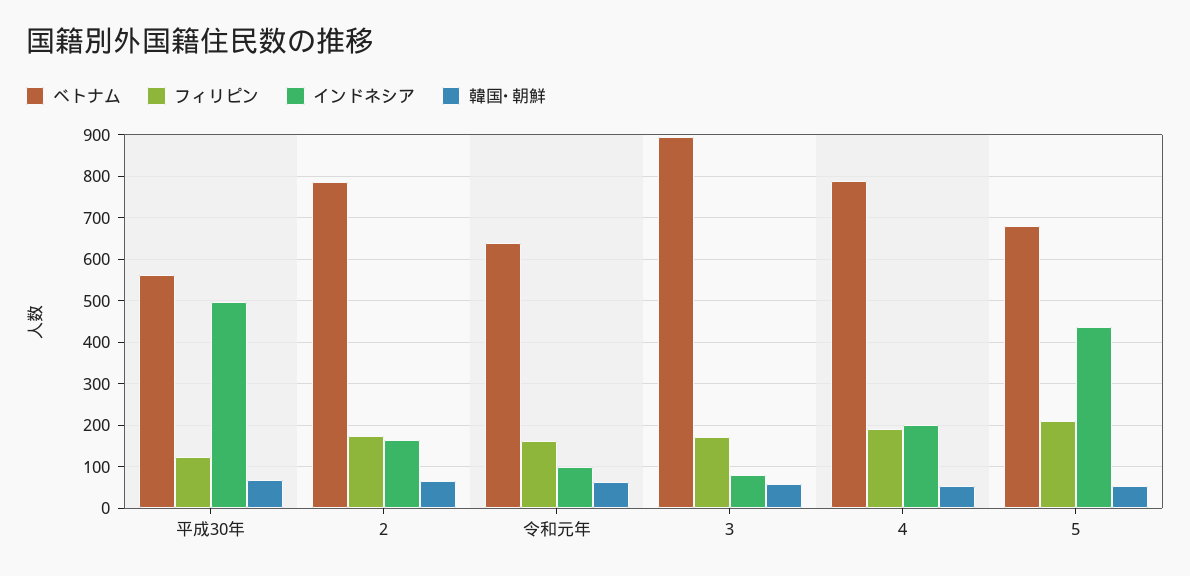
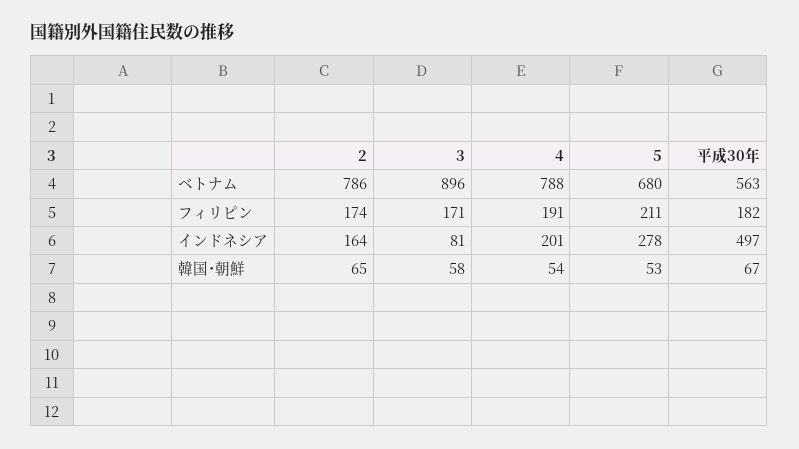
フィリピン, 平成30年: 120 -> 182
ベトナム, 令和元年: 640 -> none
フィリピン, 令和元年: 160 -> none
インドネシア, 令和元年: 100 -> none
韓国･朝鮮, 令和元年: 60 -> none
インドネシア, 5: 440 -> 278

